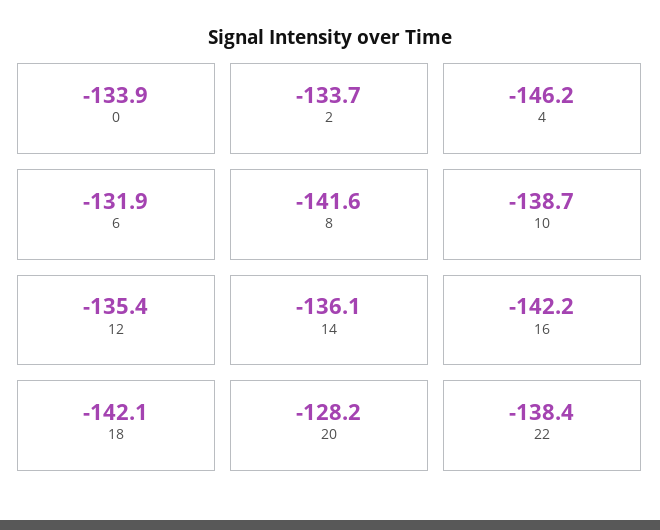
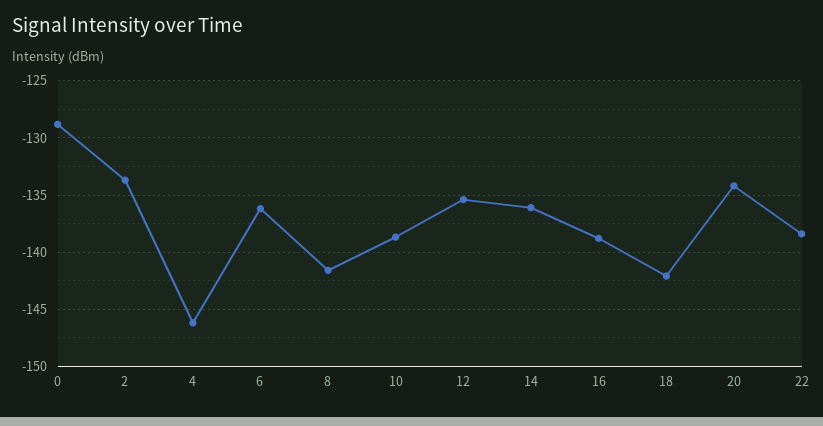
0: -133.9 -> -129
6: -131.9 -> -136
16: -142.2 -> -139
20: -128.2 -> -134

